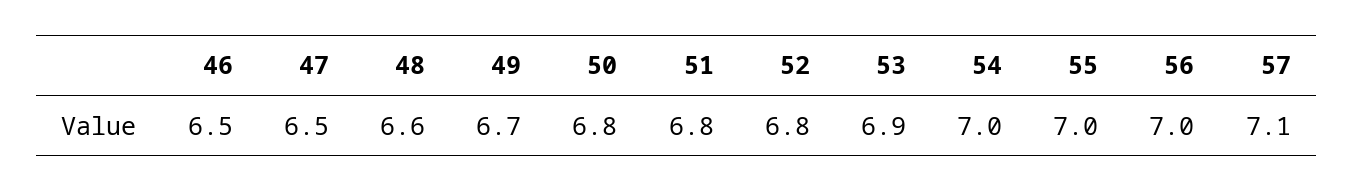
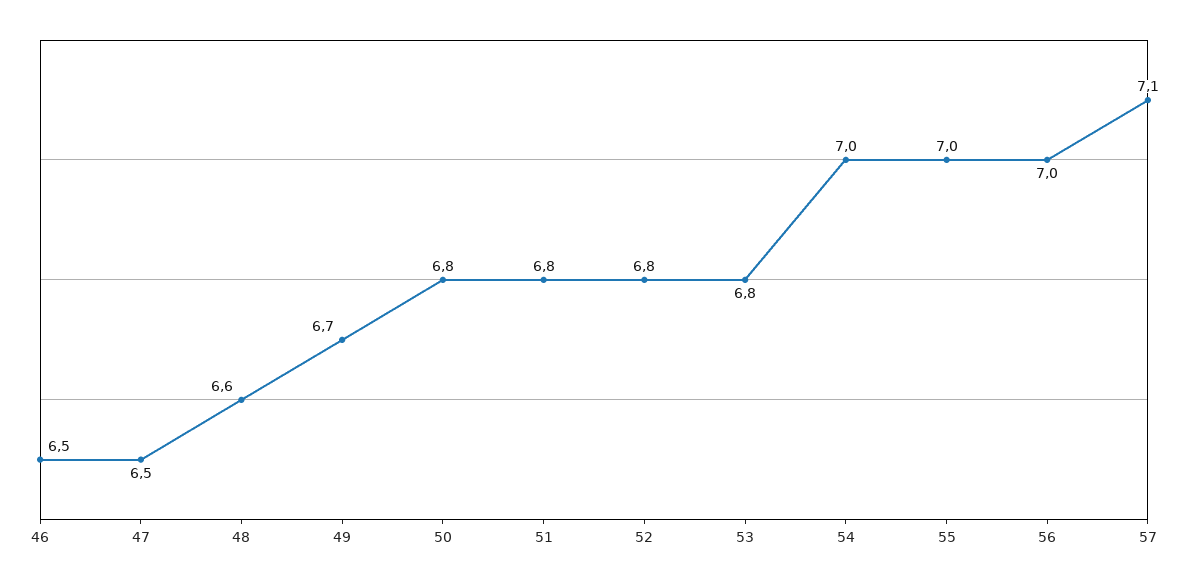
53: 6.9 -> 6.8

